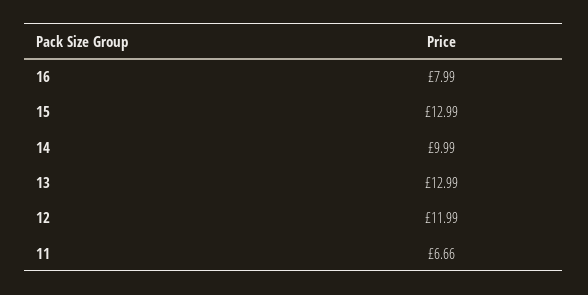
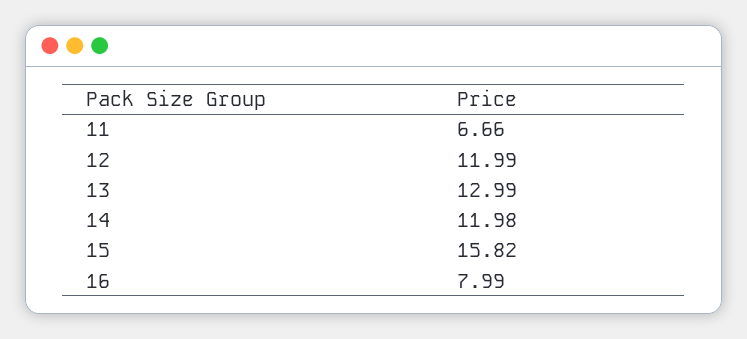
15: 12.99 -> 15.82
14: 9.99 -> 11.98

